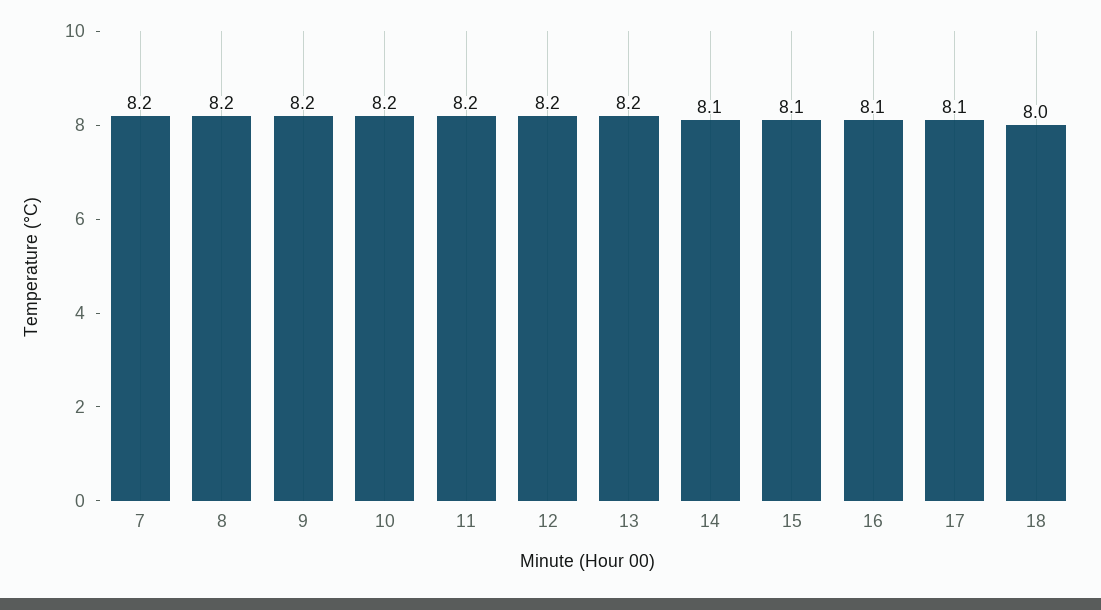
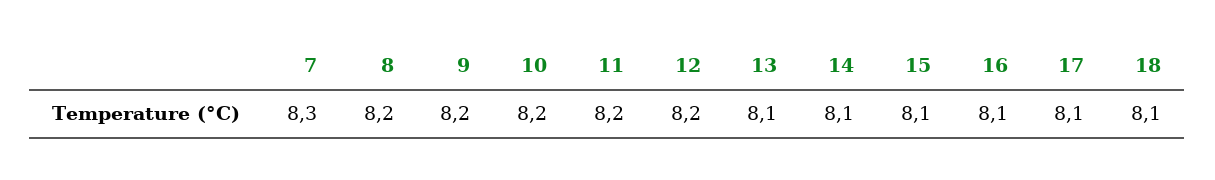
7: 8.2 -> 8.3
13: 8.2 -> 8.1
18: 8 -> 8.1

